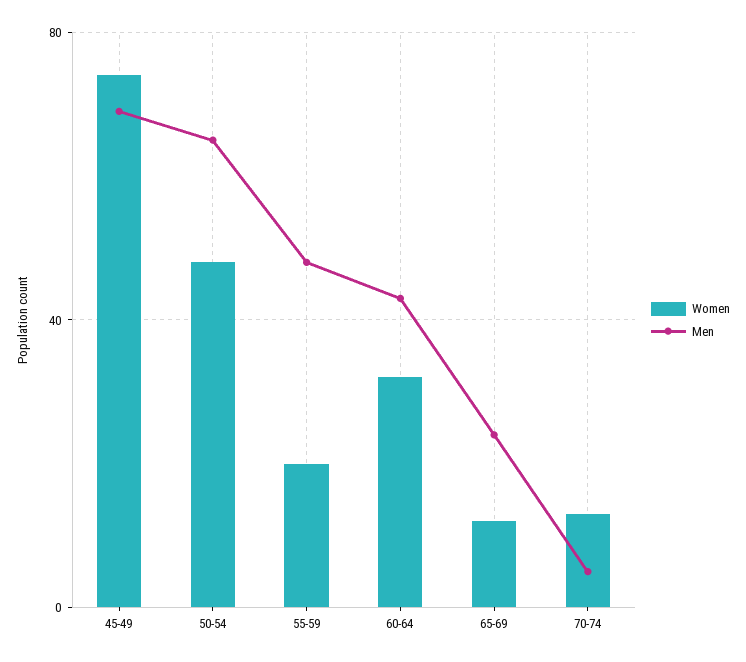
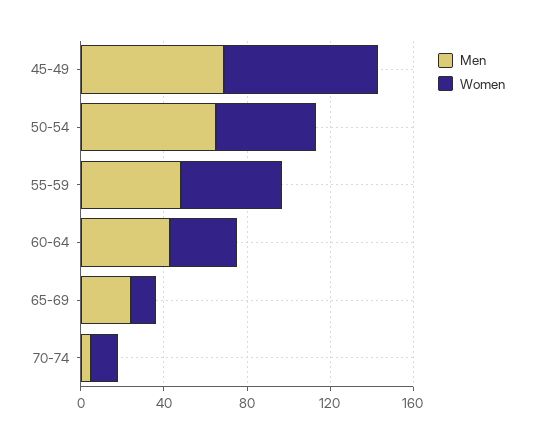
Women, 55-59: 20 -> 50

